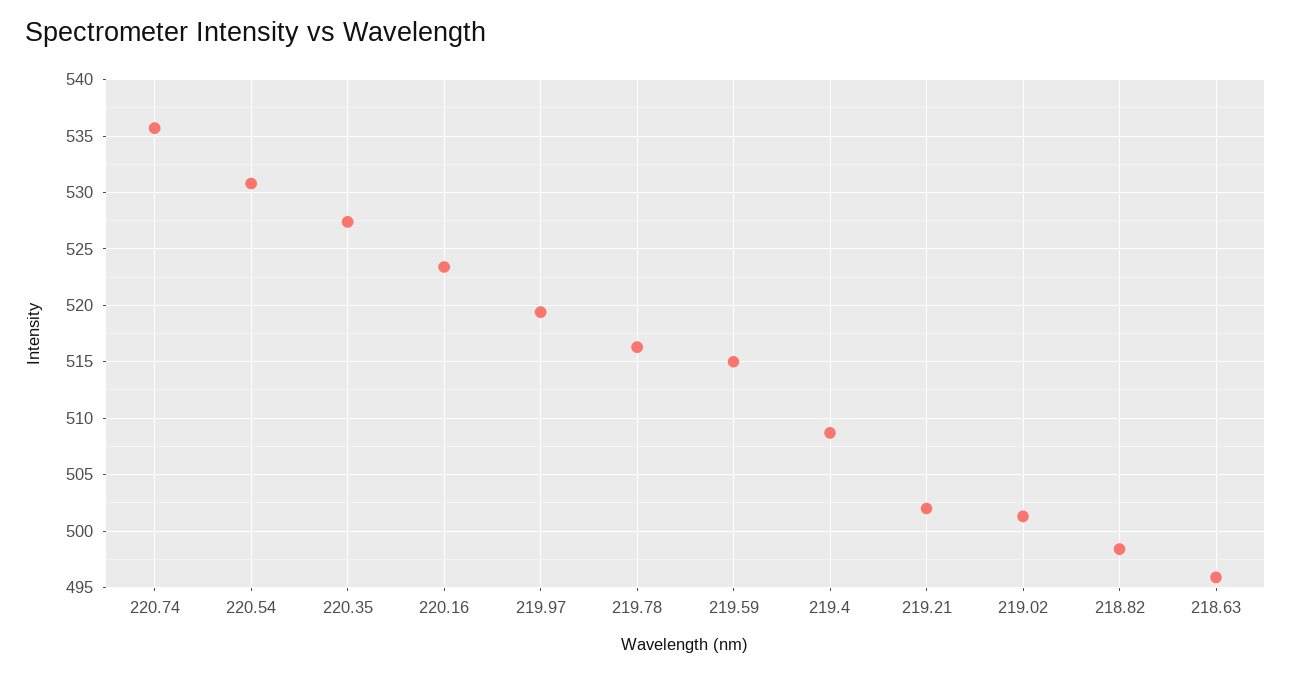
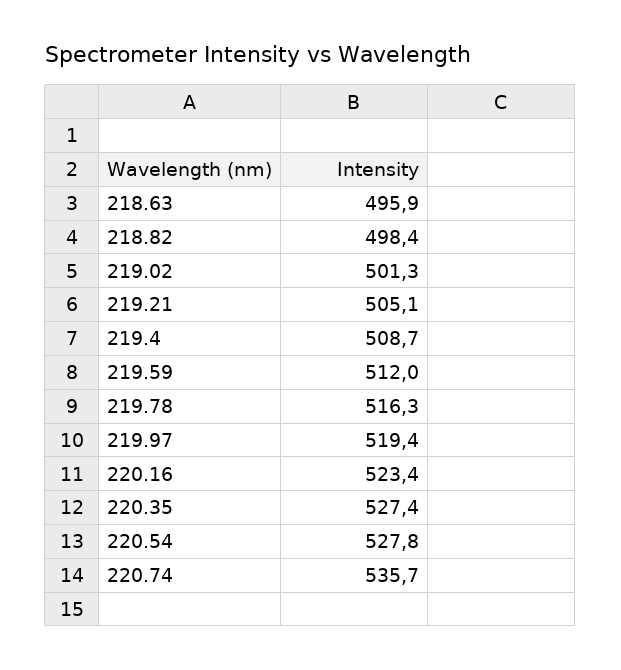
220.54: 531 -> 527.8
219.59: 515 -> 512
219.21: 502 -> 505.1

